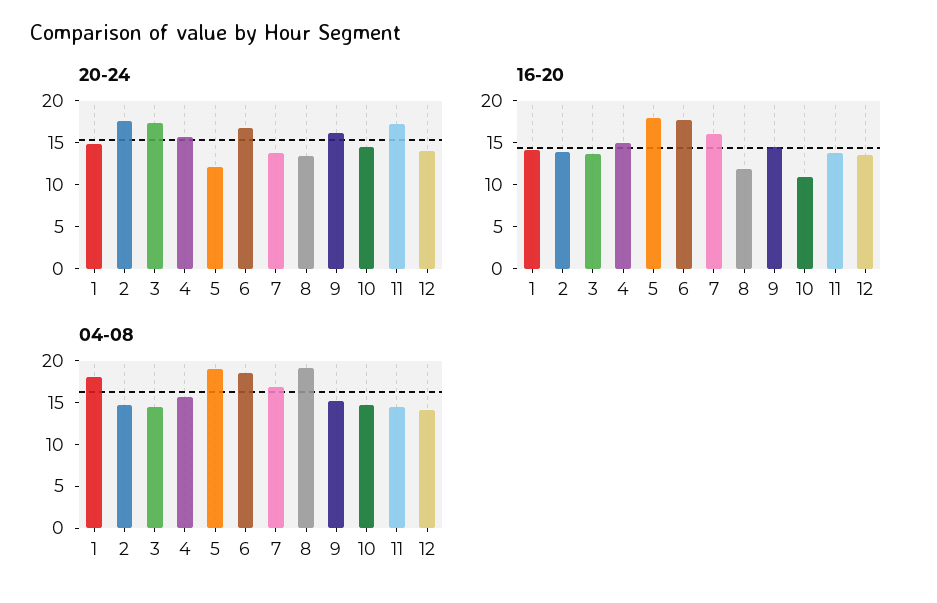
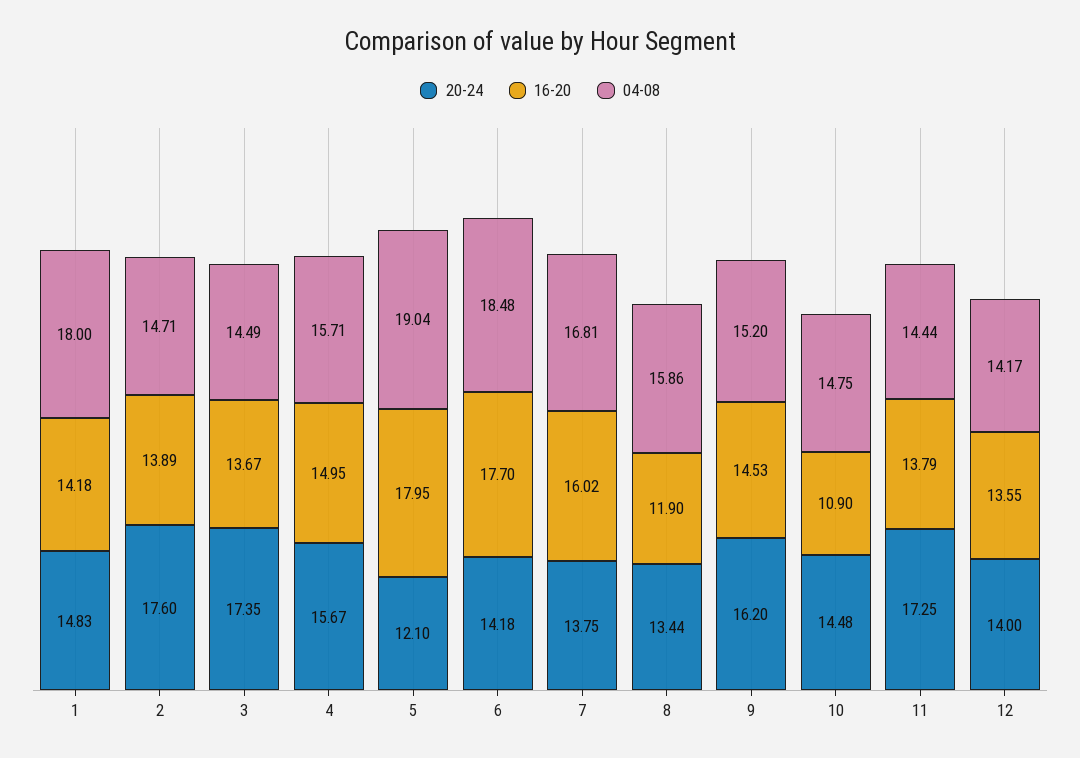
20-24, 6: 17 -> 14.18
04-08, 8: 19 -> 15.86

